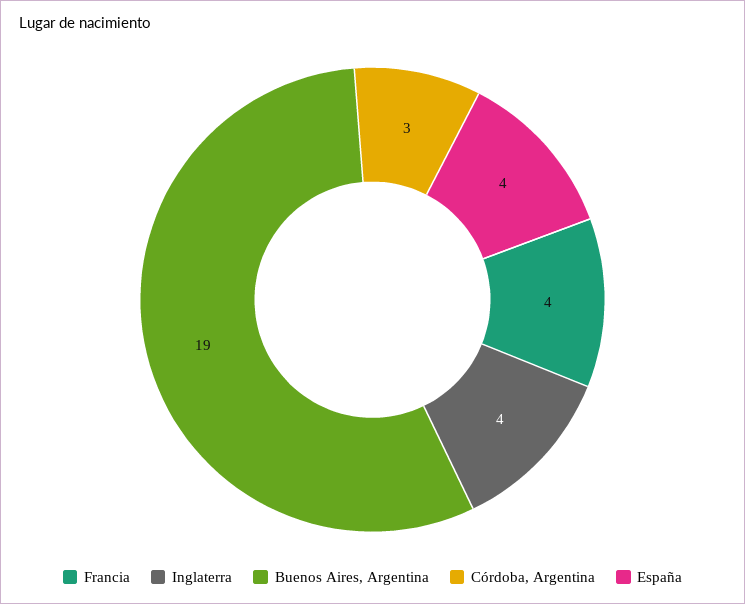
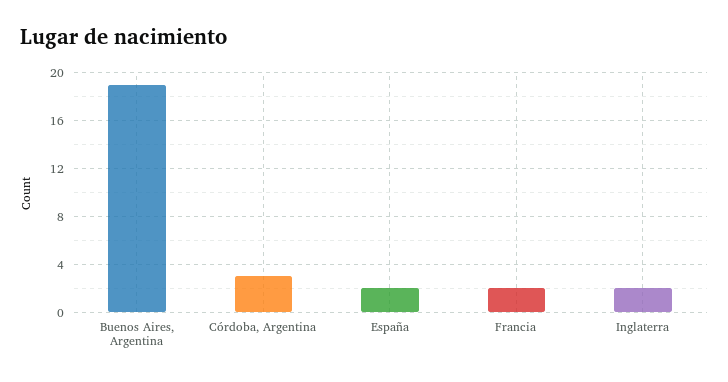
Francia: 4 -> 2
Inglaterra: 4 -> 2
España: 4 -> 2

